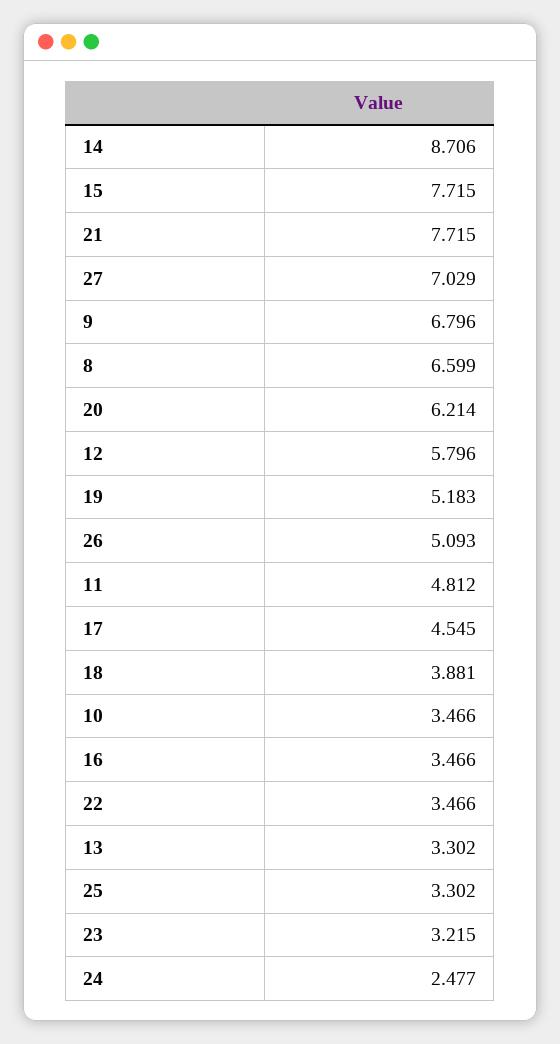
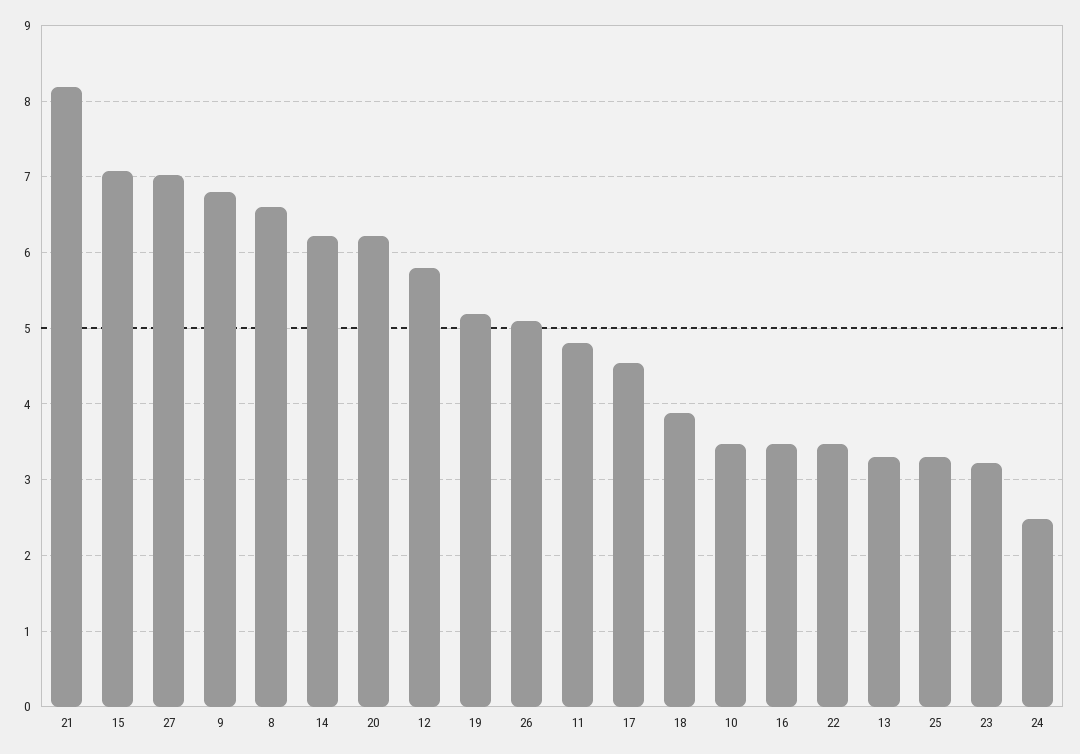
14: 8.706 -> 6.2
15: 7.715 -> 7.1
21: 7.715 -> 8.2

